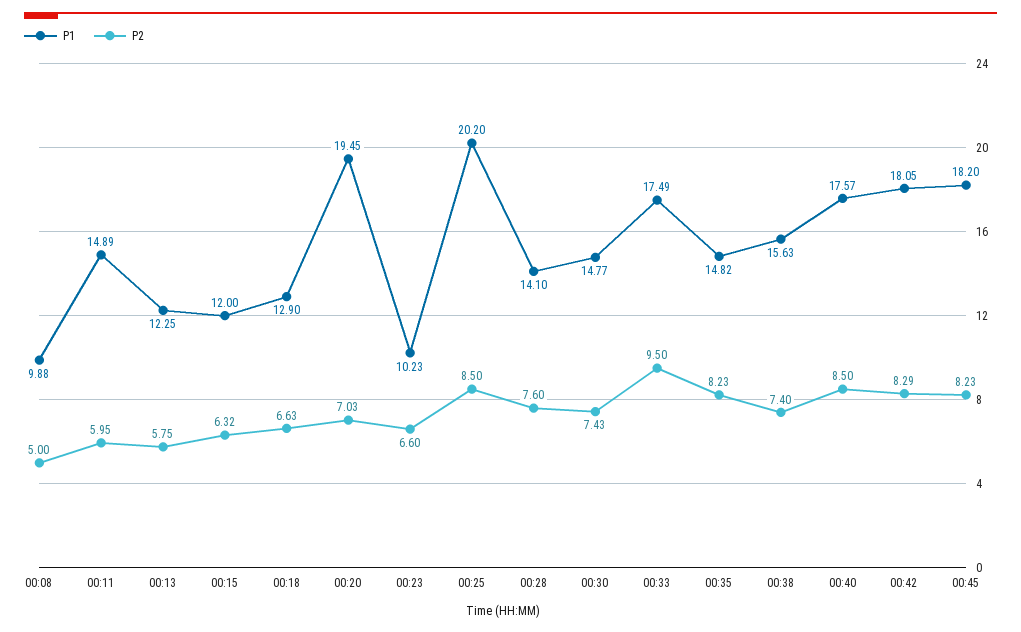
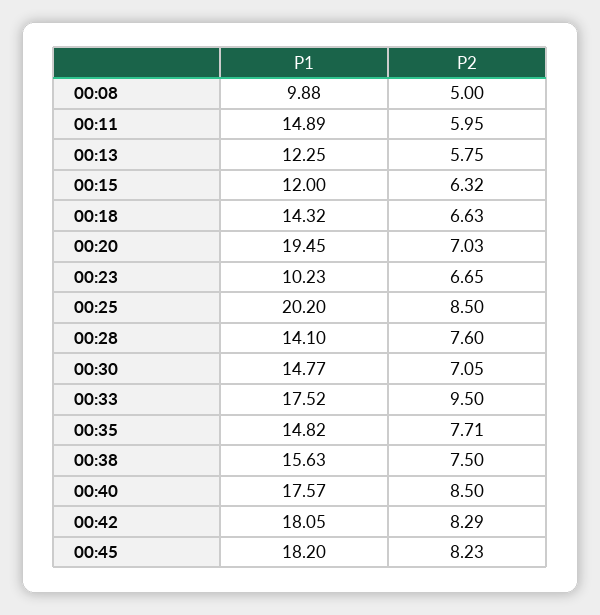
P1, 00:18: 12.9 -> 14.32
P2, 00:23: 6.6 -> 6.65
P2, 00:30: 7.43 -> 7.05
P1, 00:33: 17.49 -> 17.52
P2, 00:35: 8.23 -> 7.71
P2, 00:38: 7.4 -> 7.5

